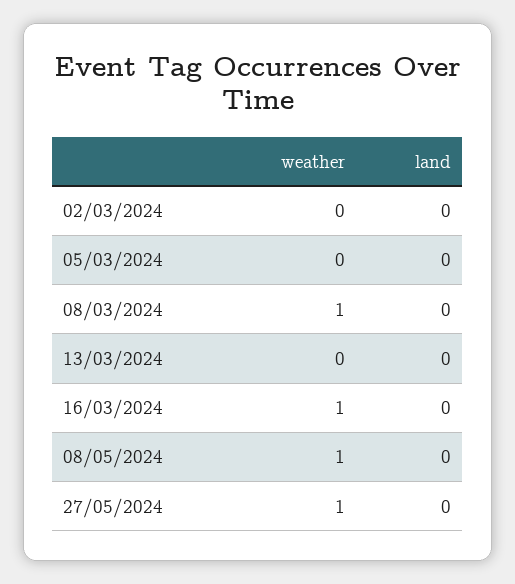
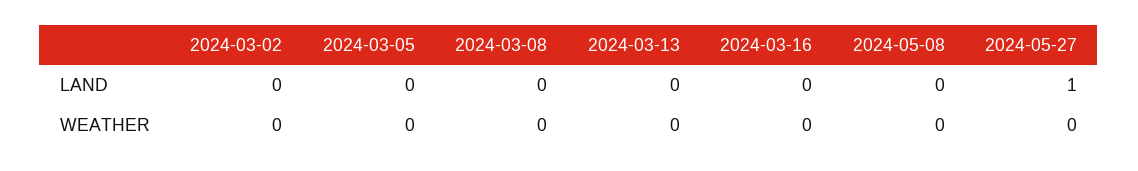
weather, 08/03/2024: 1 -> 0
weather, 16/03/2024: 1 -> 0
weather, 08/05/2024: 1 -> 0
weather, 27/05/2024: 1 -> 0
land, 27/05/2024: 0 -> 1

